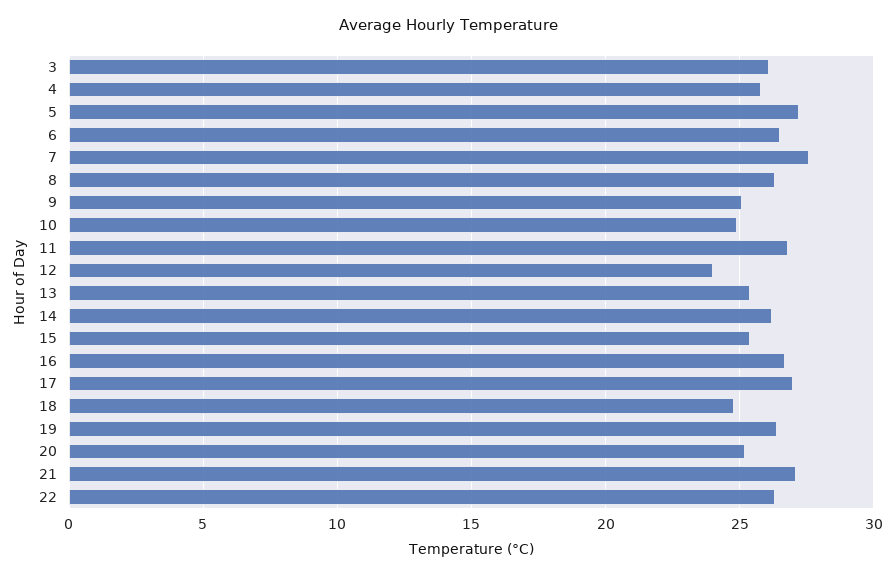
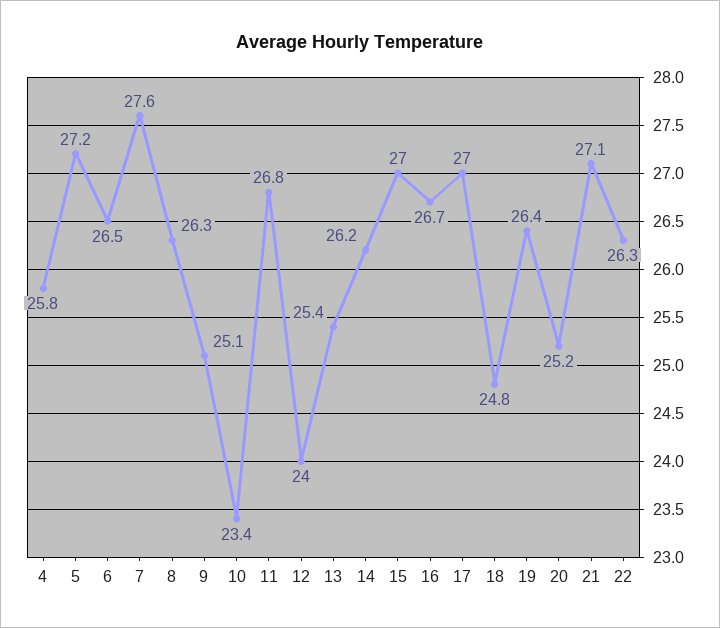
3: 26 -> none
10: 25 -> 23.4
15: 25.5 -> 27

